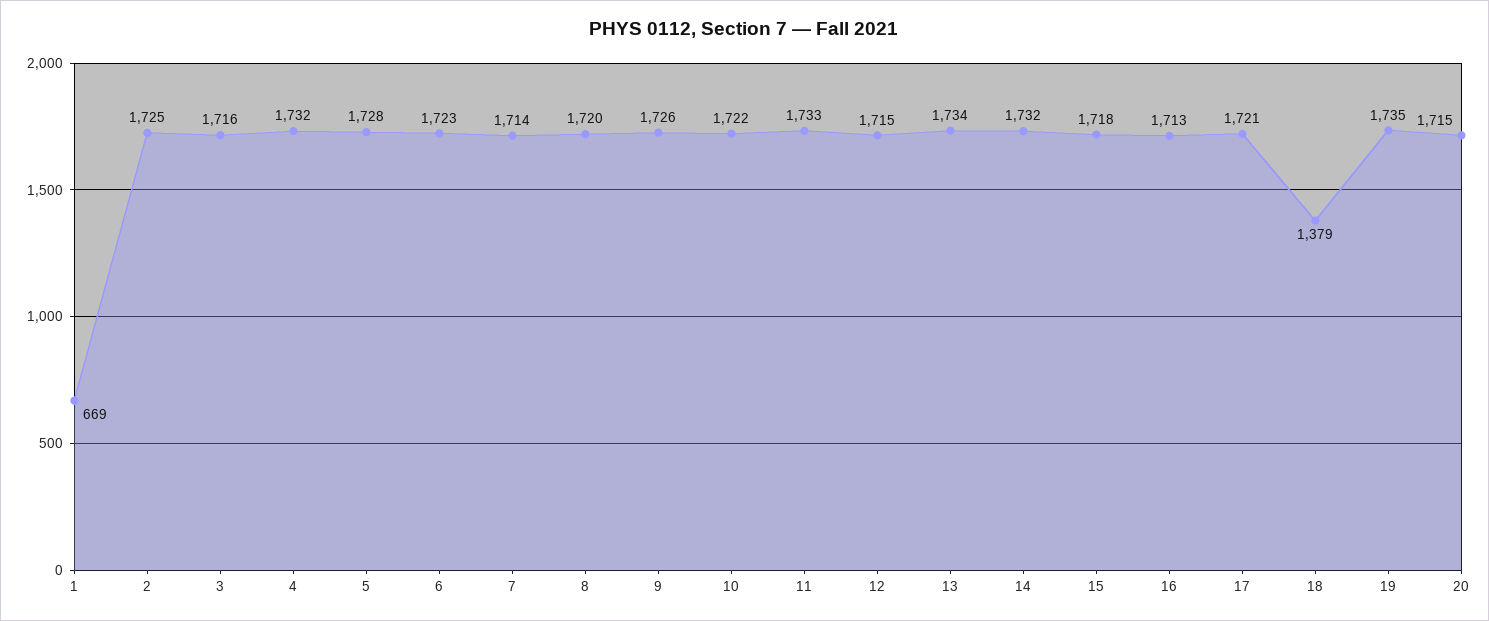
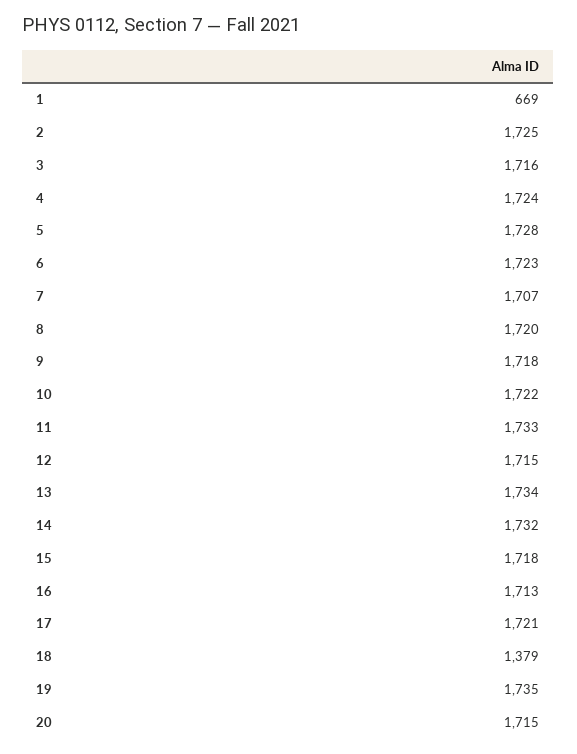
4: 1732 -> 1724
7: 1714 -> 1707
9: 1726 -> 1718

